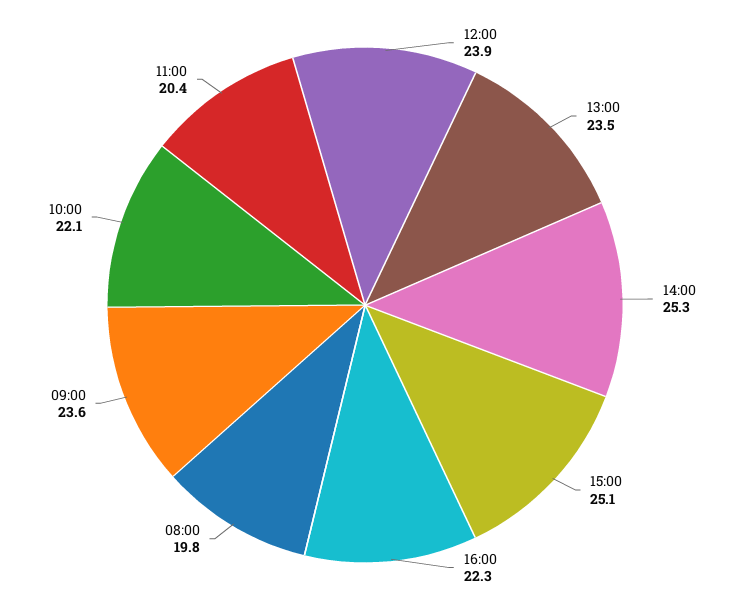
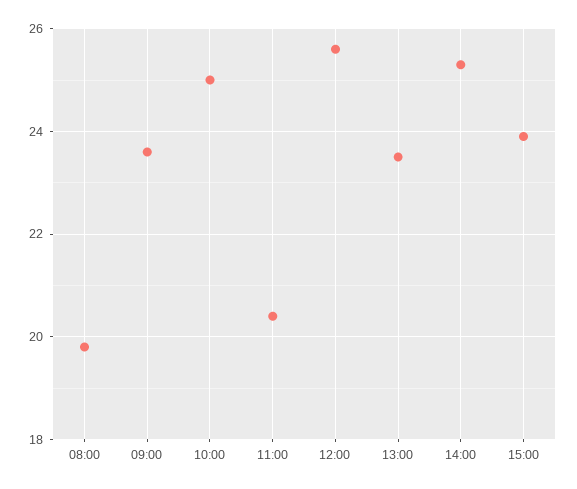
12:00: 23.9 -> 25.5
15:00: 25.1 -> 24
16:00: 22.3 -> none
10:00: 22.1 -> 25

